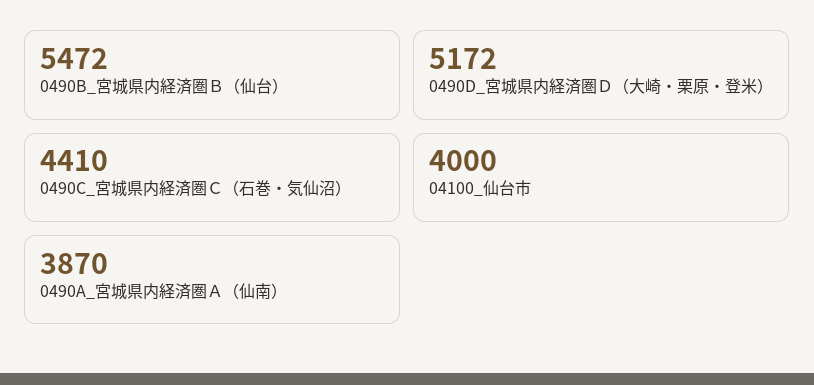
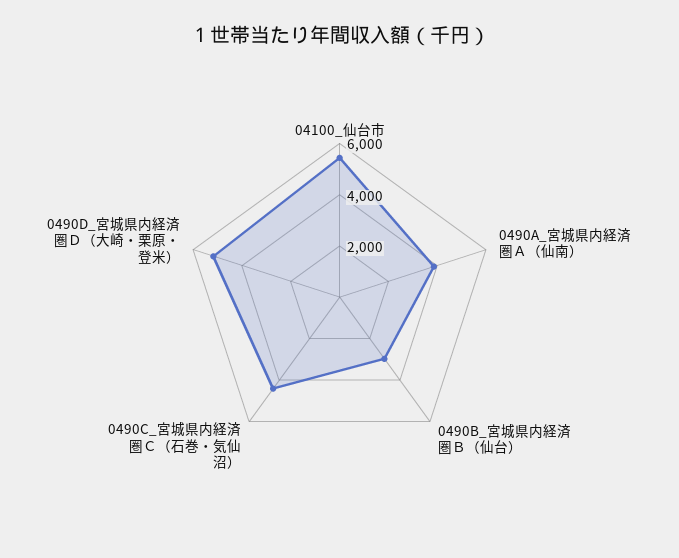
0490B_宮城県内経済圏Ｂ（仙台）: 5472 -> 3000
04100_仙台市: 4000 -> 5500

